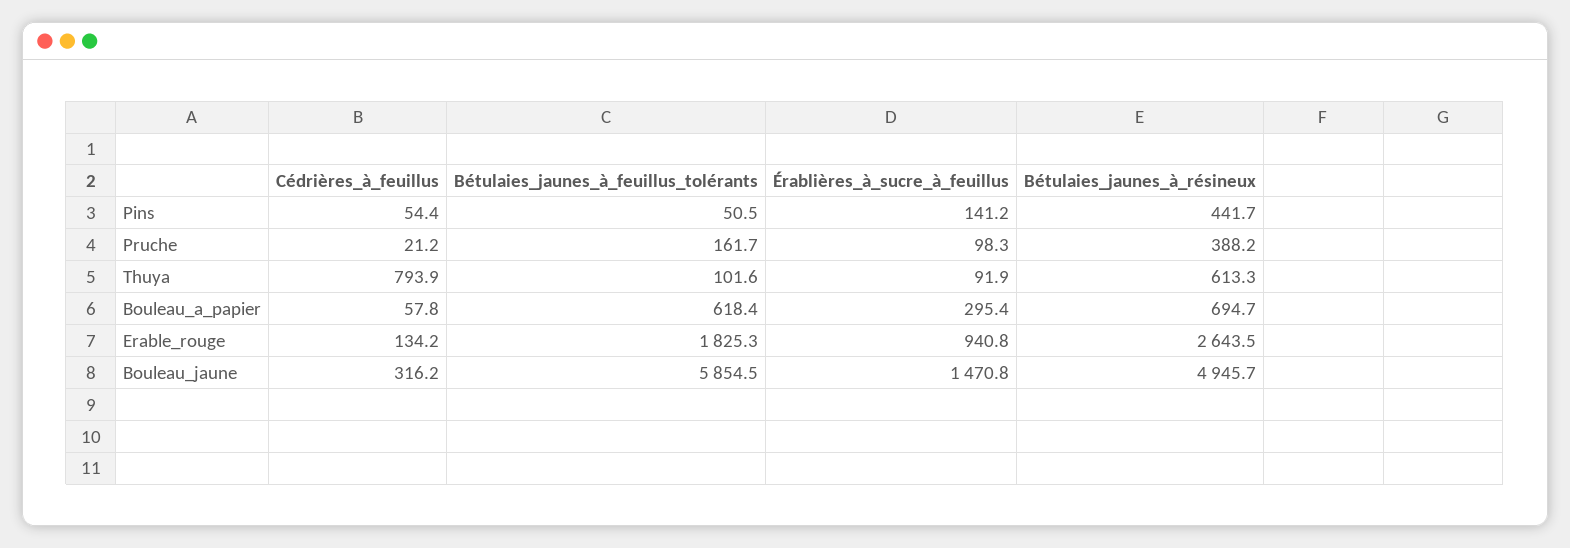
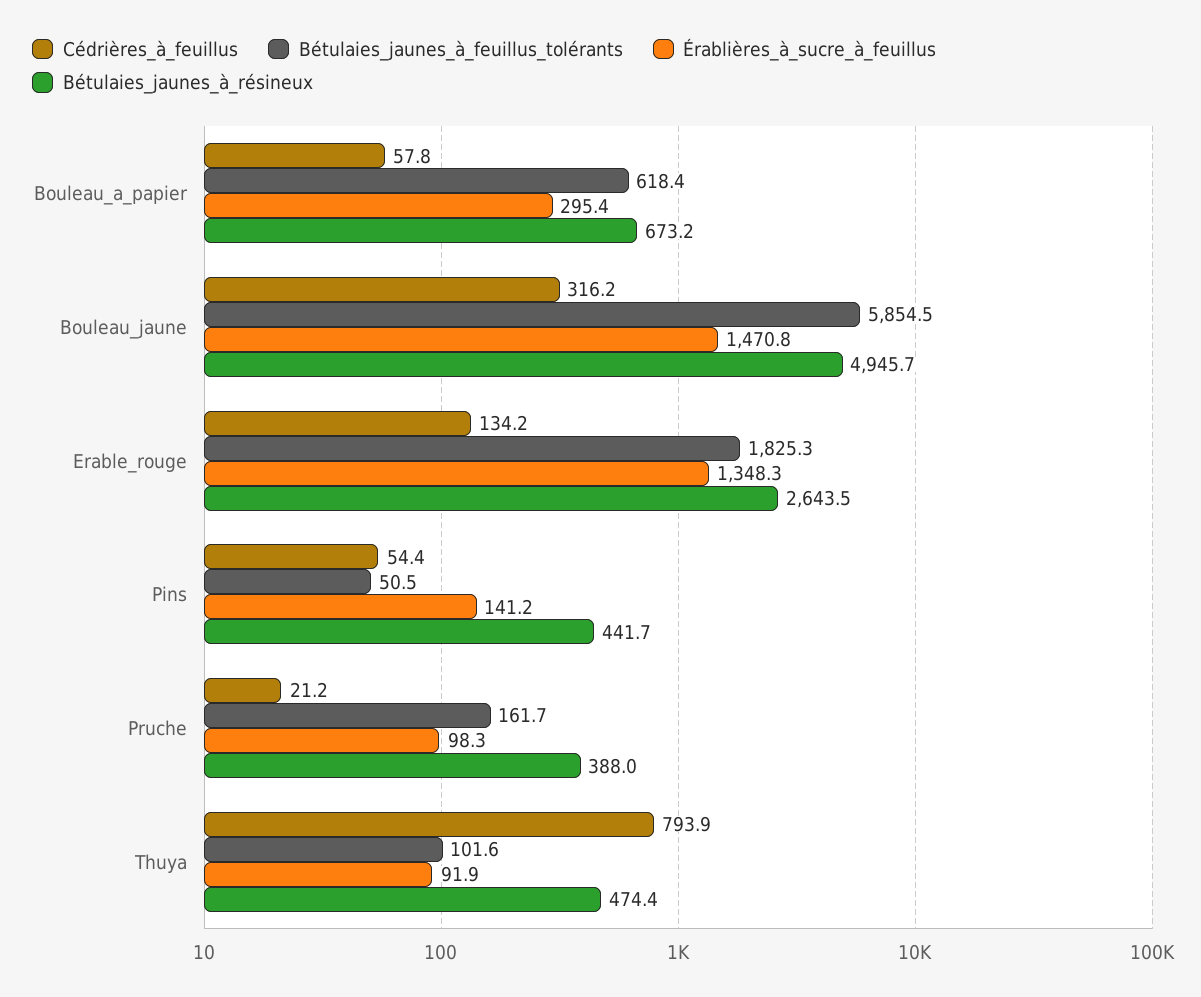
Bétulaies_jaunes_à_résineux, Pruche: 388.2 -> 388
Bétulaies_jaunes_à_résineux, Thuya: 613.3 -> 474.4
Bétulaies_jaunes_à_résineux, Bouleau_a_papier: 694.7 -> 673.2
Érablières_à_sucre_à_feuillus, Erable_rouge: 940.8 -> 1348.3

